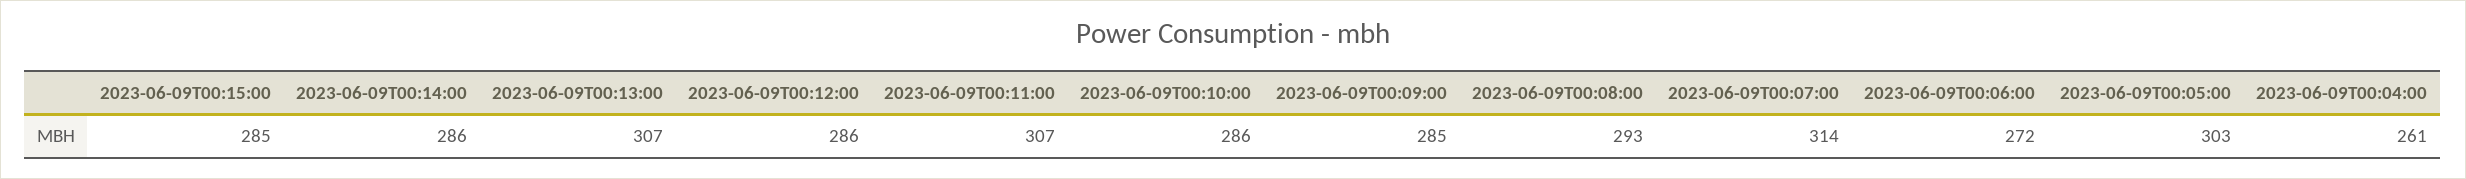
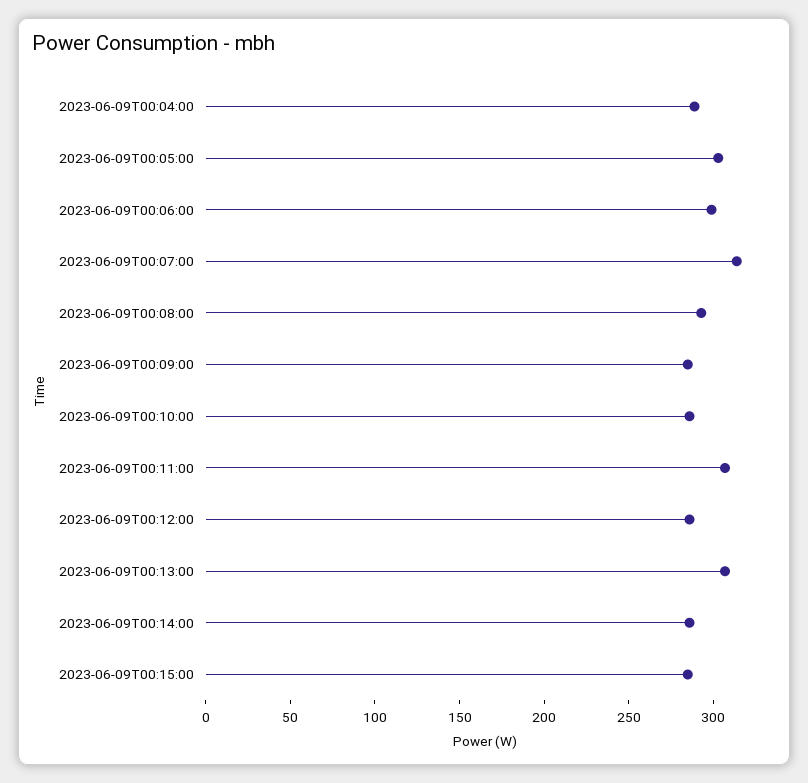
2023-06-09T00:06:00: 272 -> 300
2023-06-09T00:04:00: 261 -> 290

